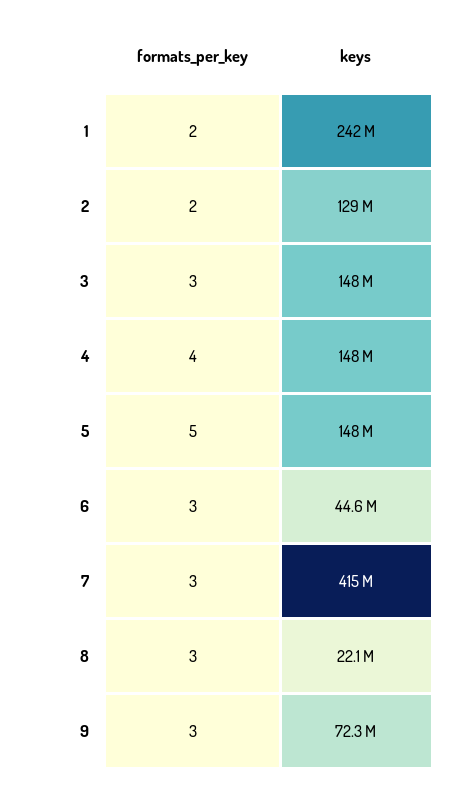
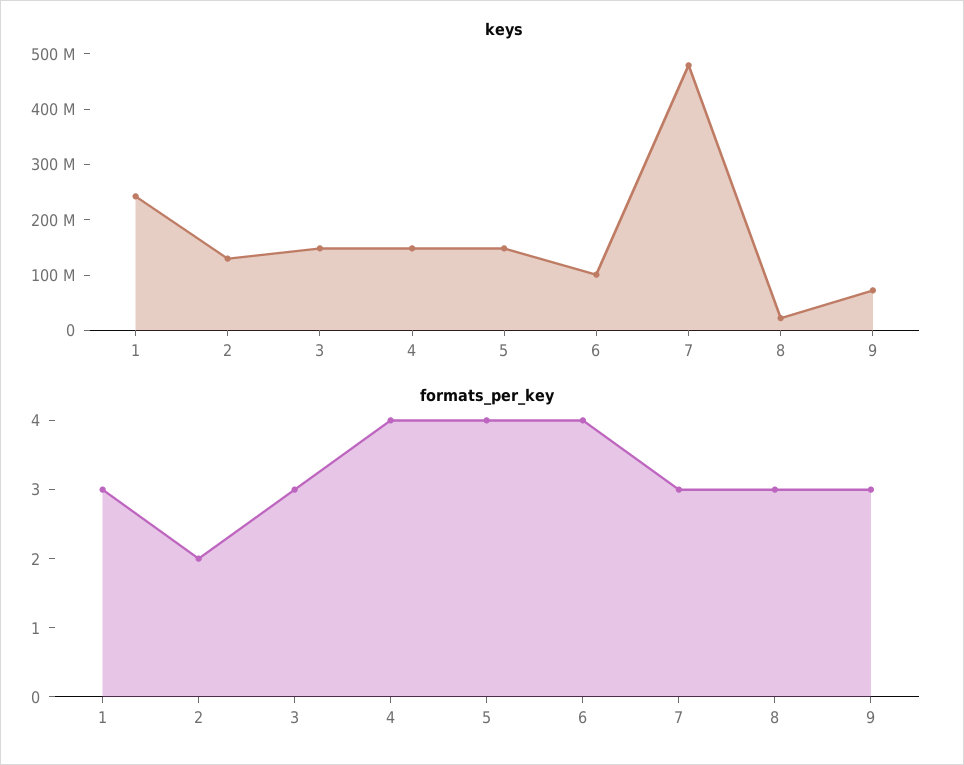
formats_per_key, 1: 2 -> 3
formats_per_key, 5: 5 -> 4
formats_per_key, 6: 3 -> 4
keys, 6: 44600000 -> 100000000
keys, 7: 415000000 -> 480000000

